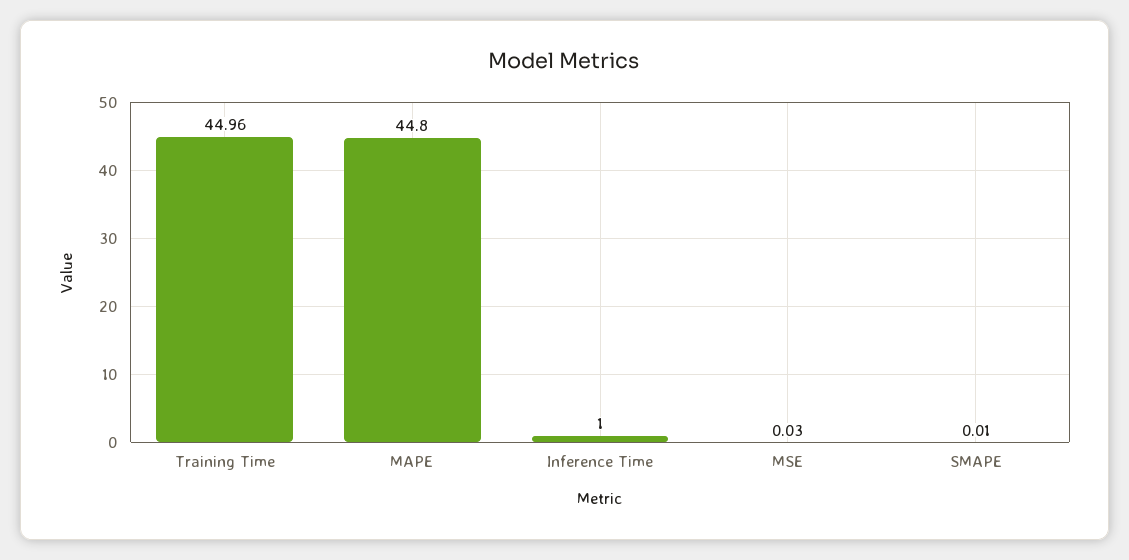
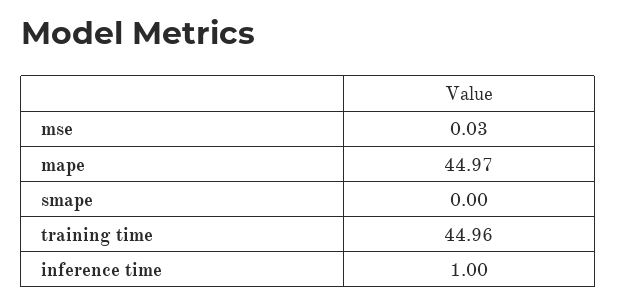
MAPE: 44.8 -> 44.97
SMAPE: 0.01 -> 0

